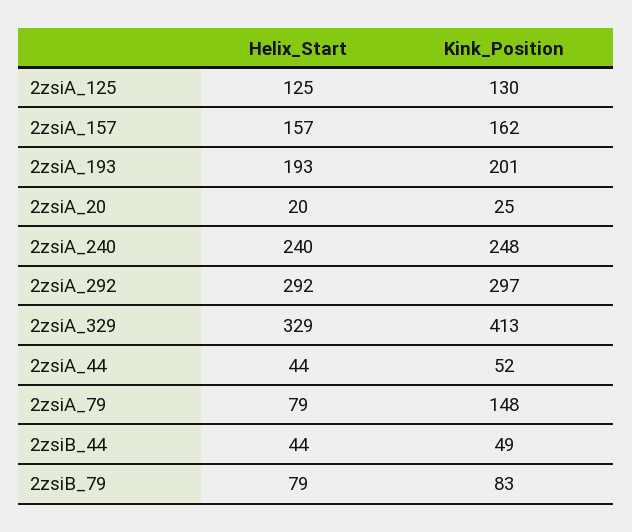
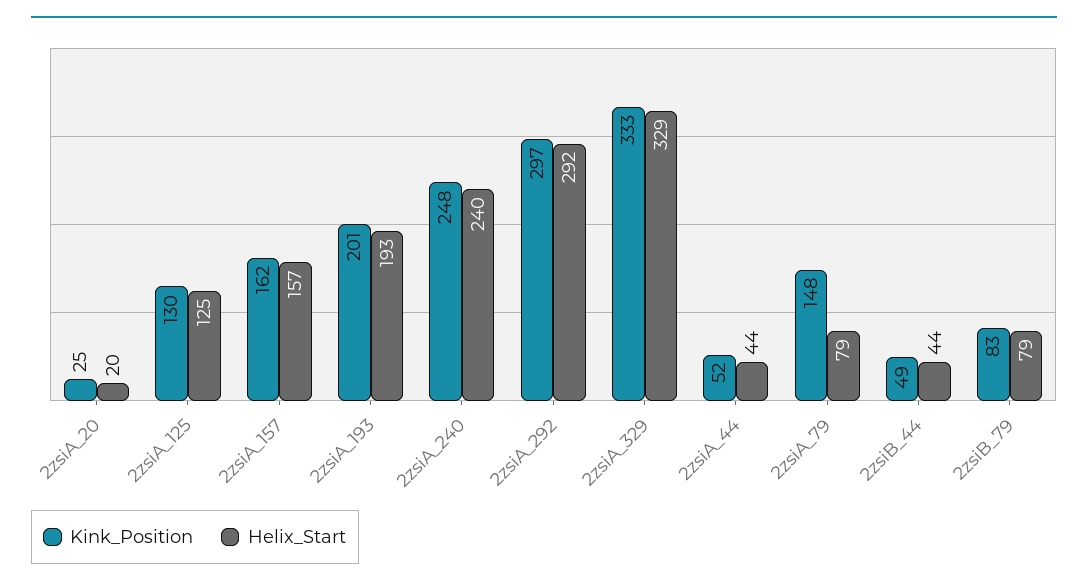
Kink_Position, 2zsiA_329: 413 -> 333

